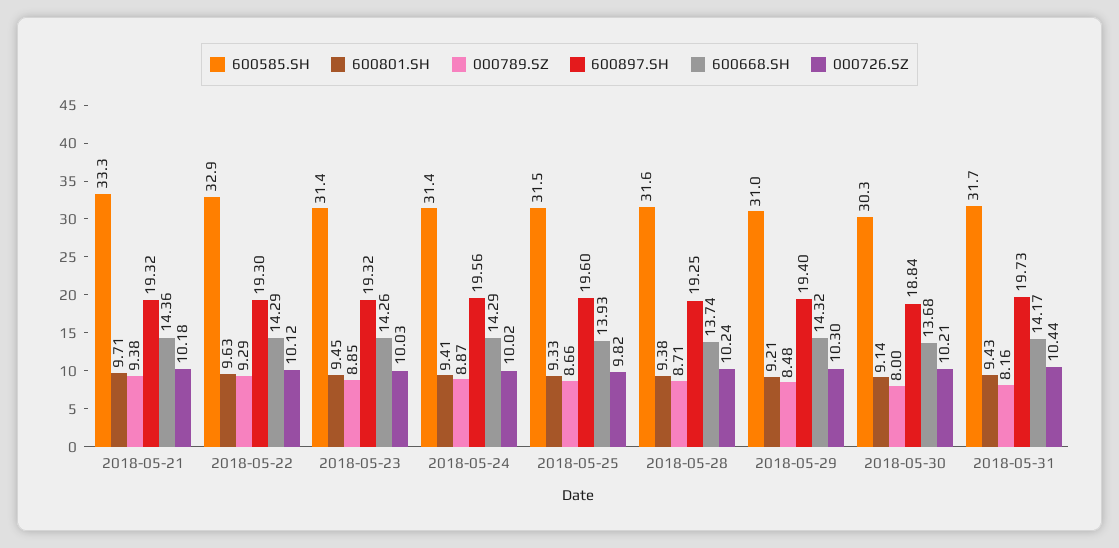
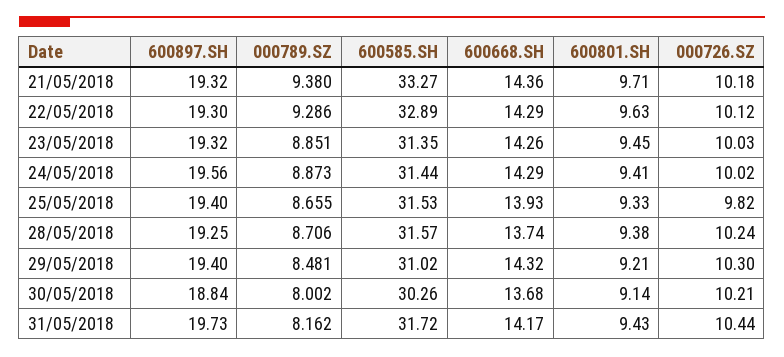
600897.SH, 2018-05-25: 19.6 -> 19.4

